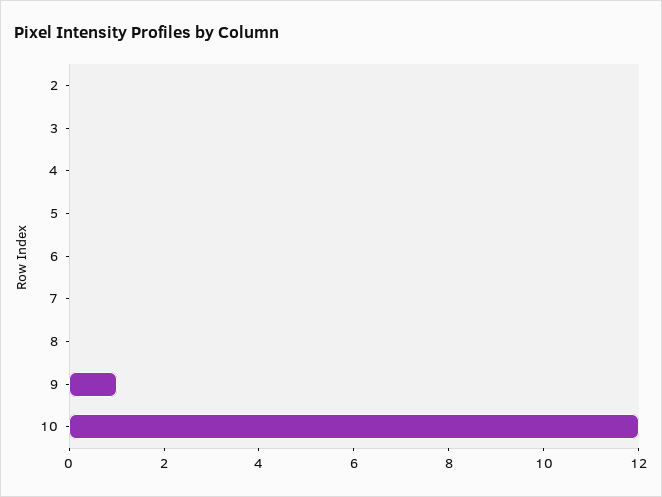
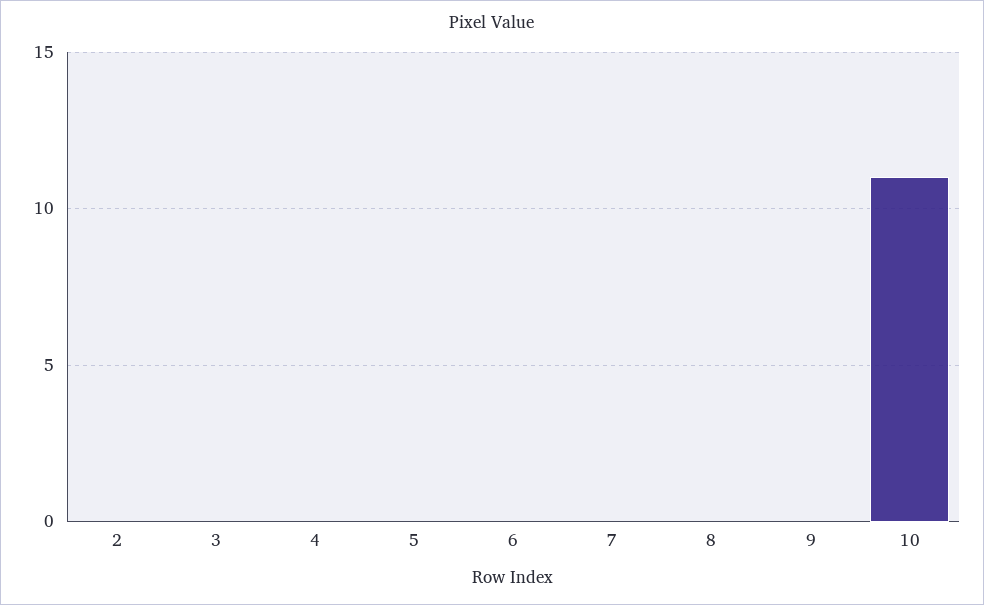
9: 1 -> 0
10: 12 -> 11

